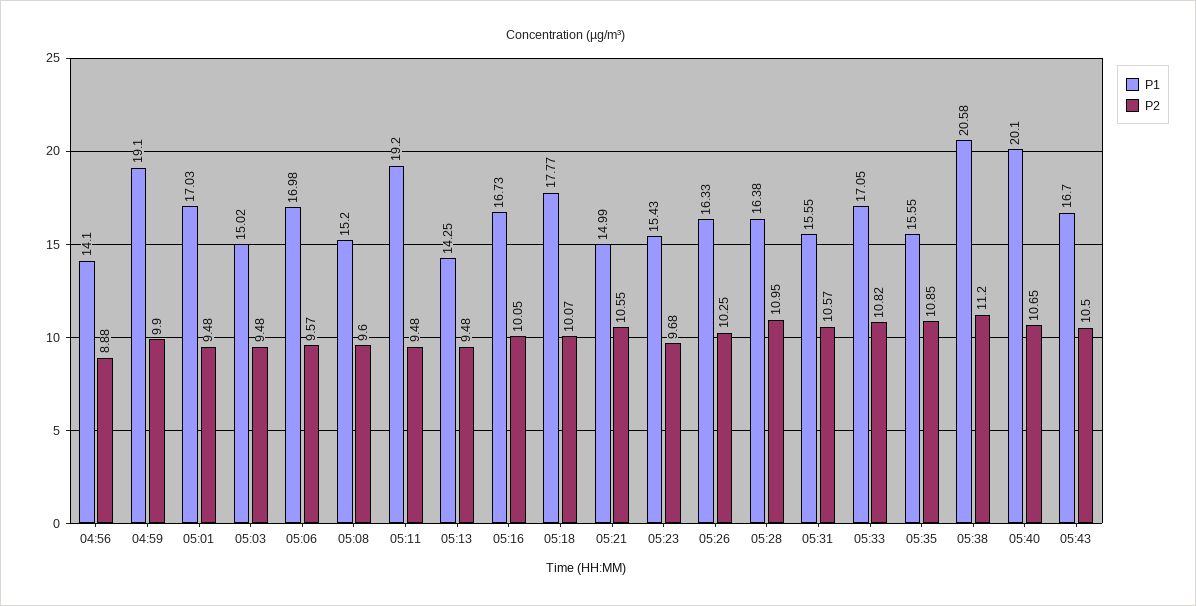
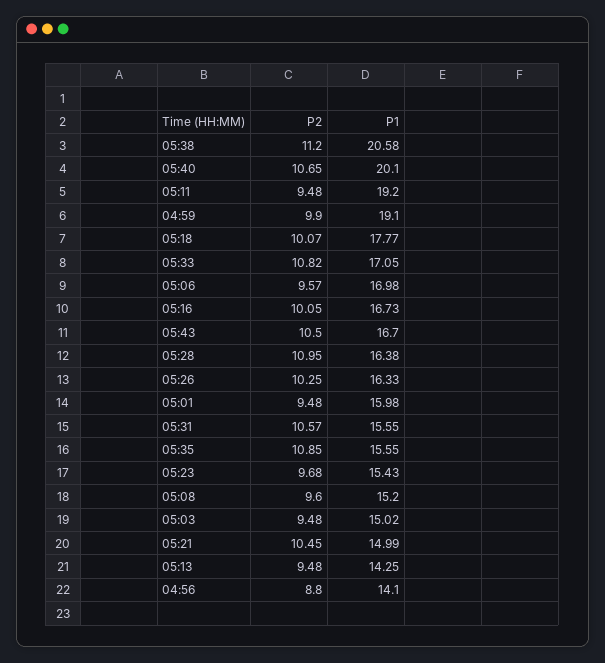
P2, 04:56: 8.88 -> 8.8
P1, 05:01: 17.03 -> 15.98
P2, 05:21: 10.55 -> 10.45

